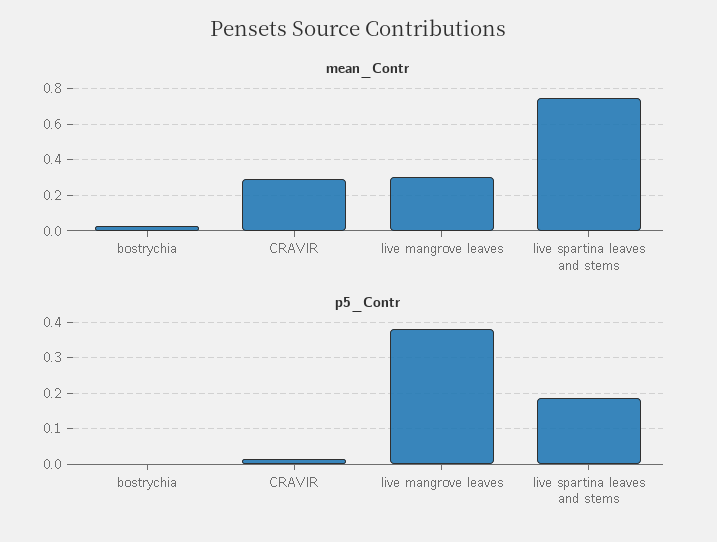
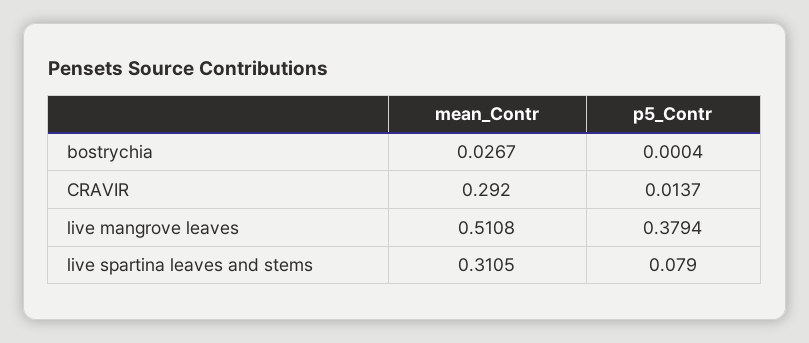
mean_Contr, live mangrove leaves: 0.3 -> 0.5108
mean_Contr, live spartina leaves and stems: 0.75 -> 0.3105
p5_Contr, live spartina leaves and stems: 0.18 -> 0.079

